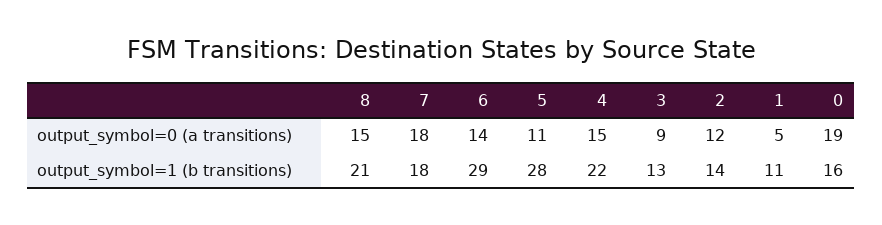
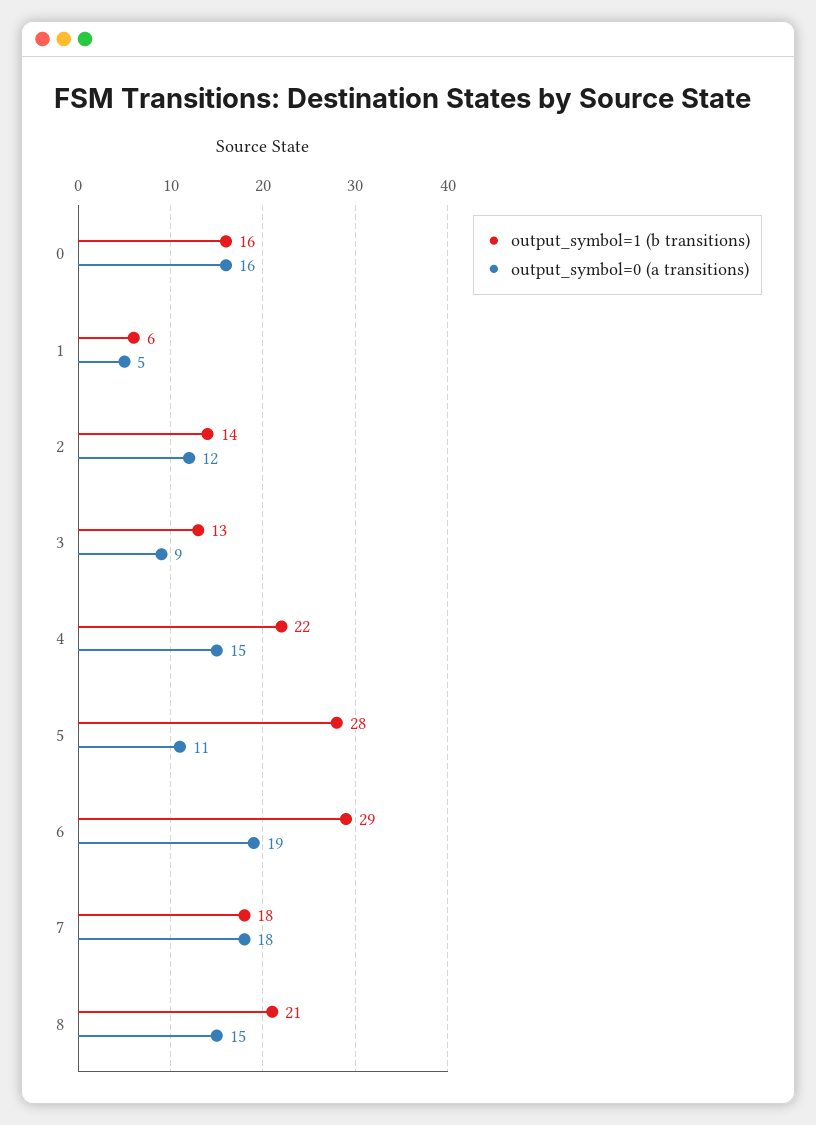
output_symbol=0 (a transitions), 6: 14 -> 19
output_symbol=0 (a transitions), 0: 19 -> 16
output_symbol=1 (b transitions), 1: 11 -> 6

